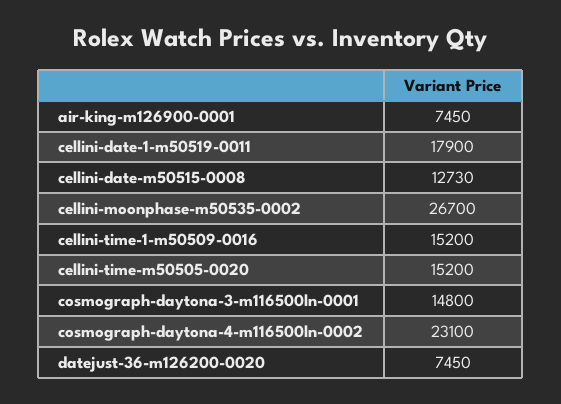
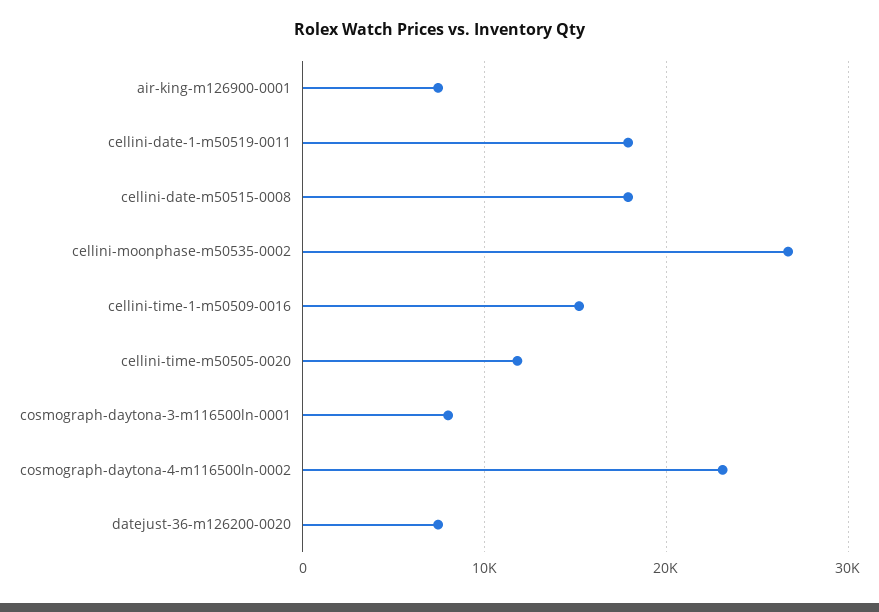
cellini-date-m50515-0008: 12730 -> 18000
cellini-time-m50505-0020: 15200 -> 12000
cosmograph-daytona-3-m116500ln-0001: 14800 -> 8000

